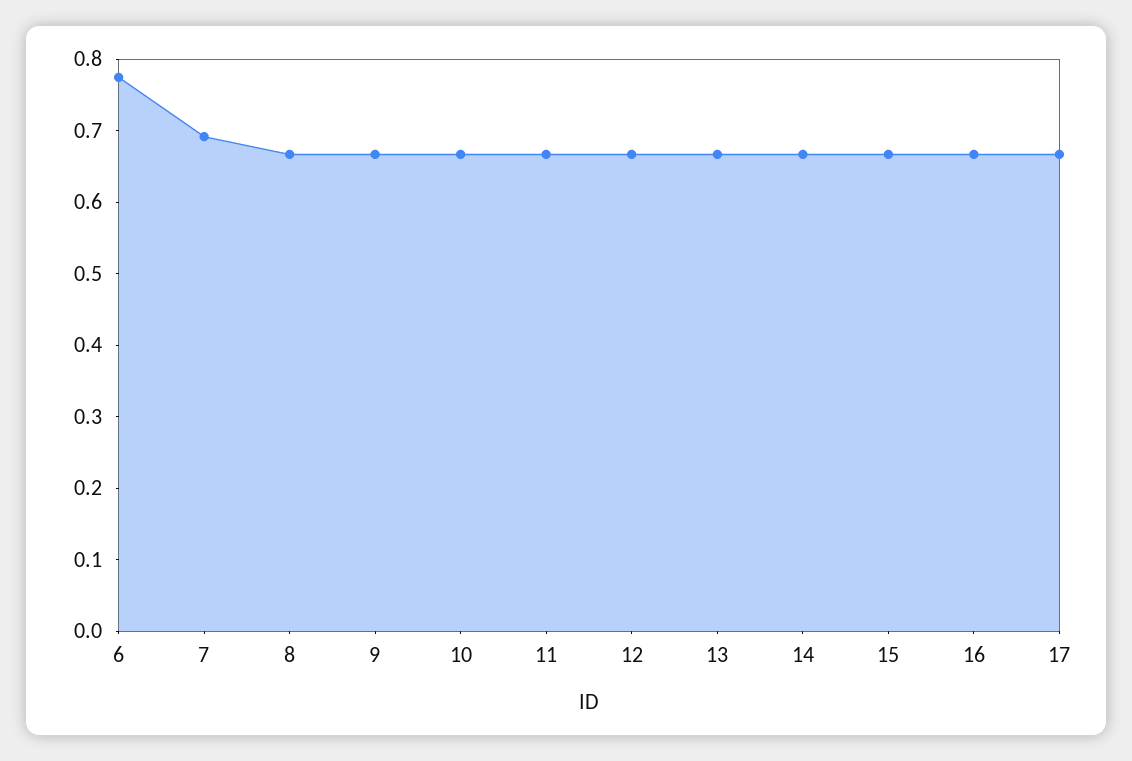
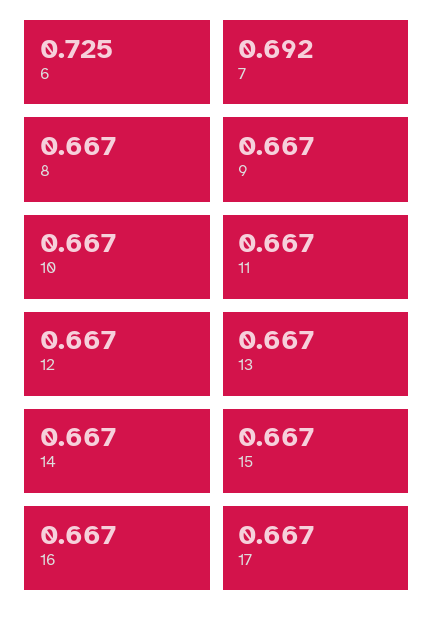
6: 0.78 -> 0.725

